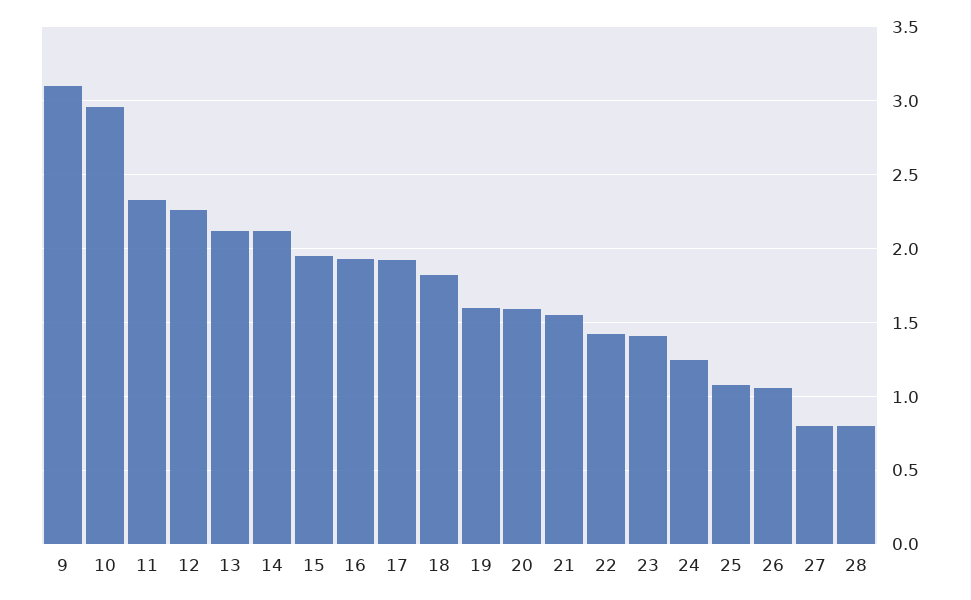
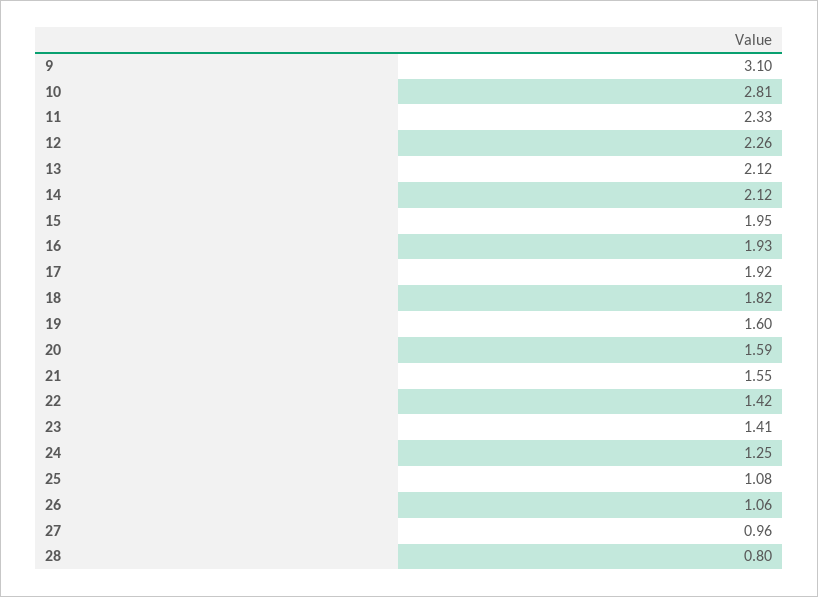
10: 2.95 -> 2.81
27: 0.8 -> 0.96

